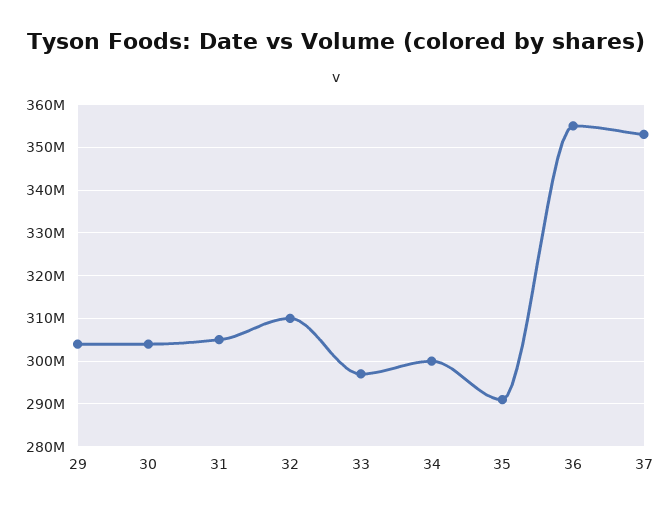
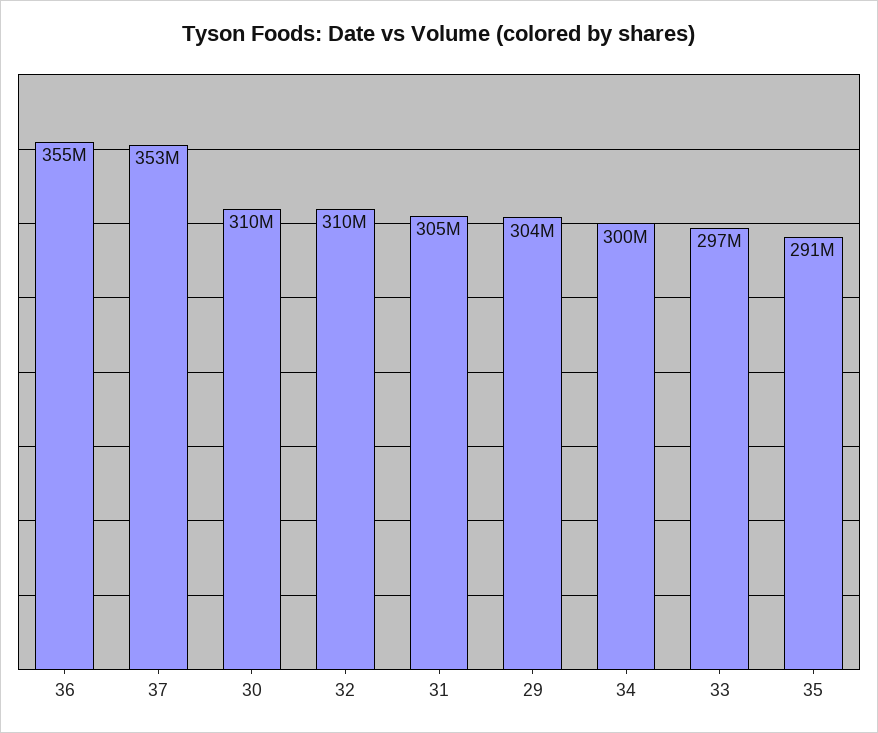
30: 304000000 -> 310000000

